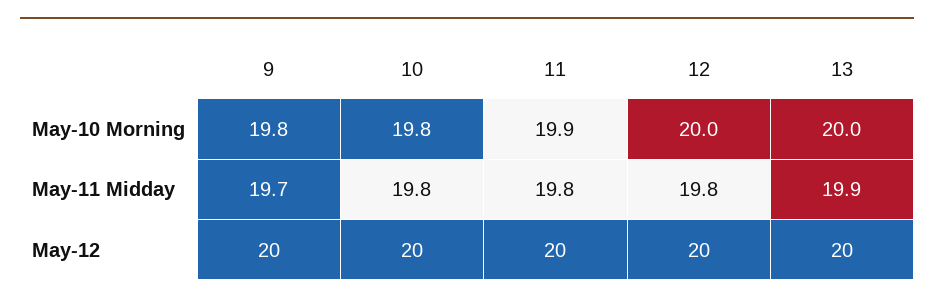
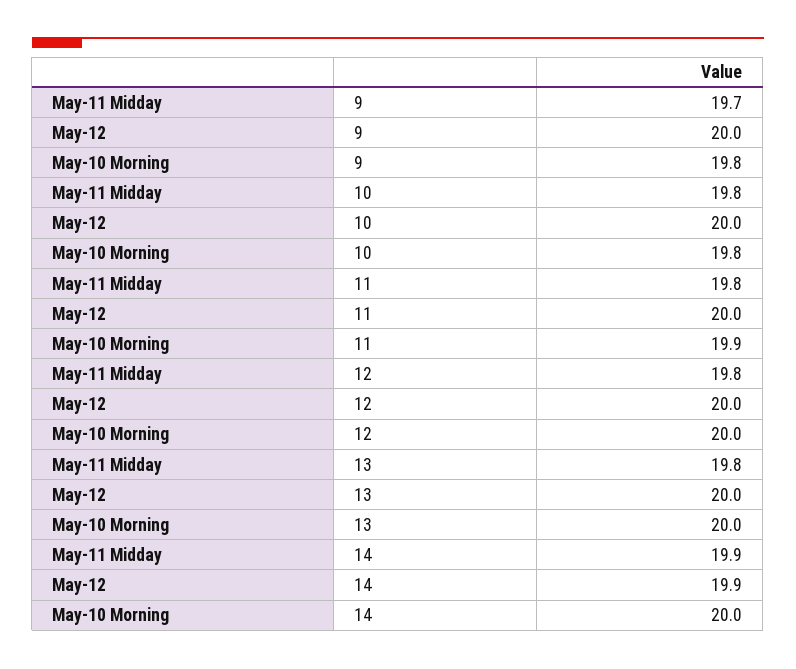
13, May-11 Midday: 19.9 -> 19.8
14, May-11 Midday: none -> 19.9
14, May-12: none -> 19.9
14, May-10 Morning: none -> 20

